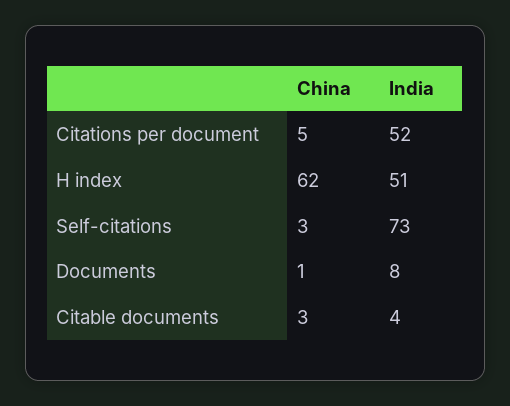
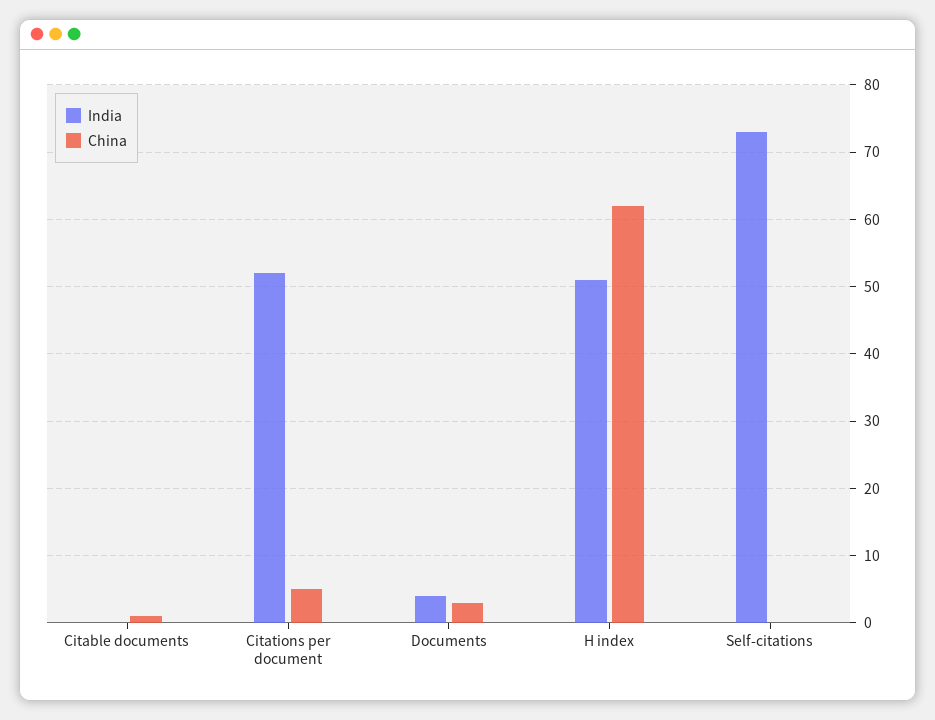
China, Self-citations: 3 -> 0
China, Documents: 1 -> 3
India, Documents: 8 -> 4
China, Citable documents: 3 -> 1
India, Citable documents: 4 -> 0

